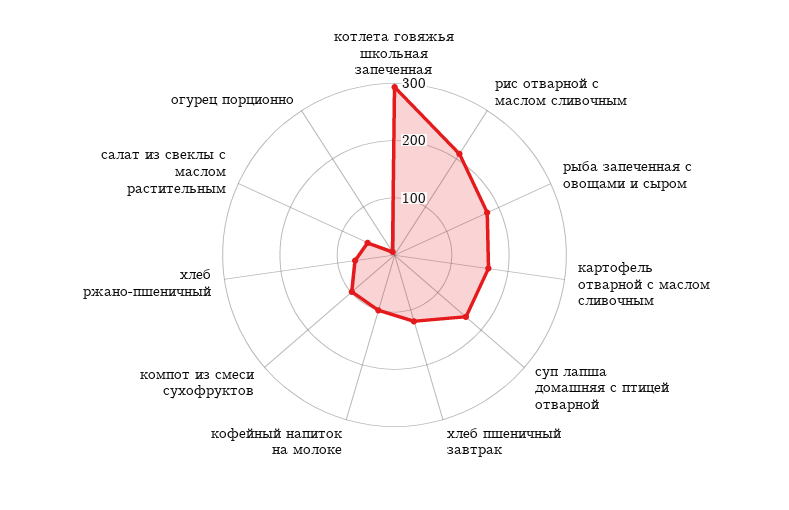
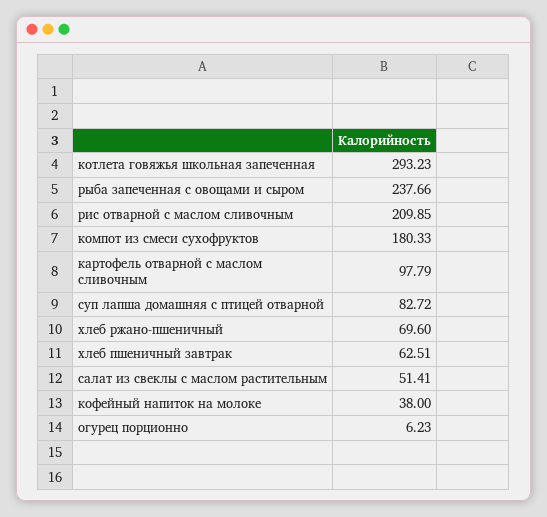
рыба запеченная с овощами и сыром: 180 -> 237.66
картофель отварной с маслом сливочным: 160 -> 97.79
суп лапша домашняя с птицей отварной: 160 -> 82.72
хлеб пшеничный завтрак: 120 -> 62.51
кофейный напиток на молоке: 100 -> 38
компот из смеси сухофруктов: 100 -> 180.33

